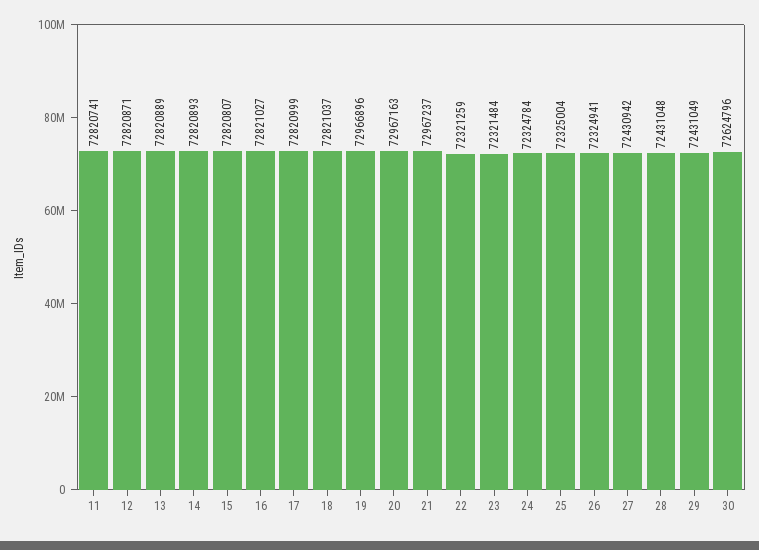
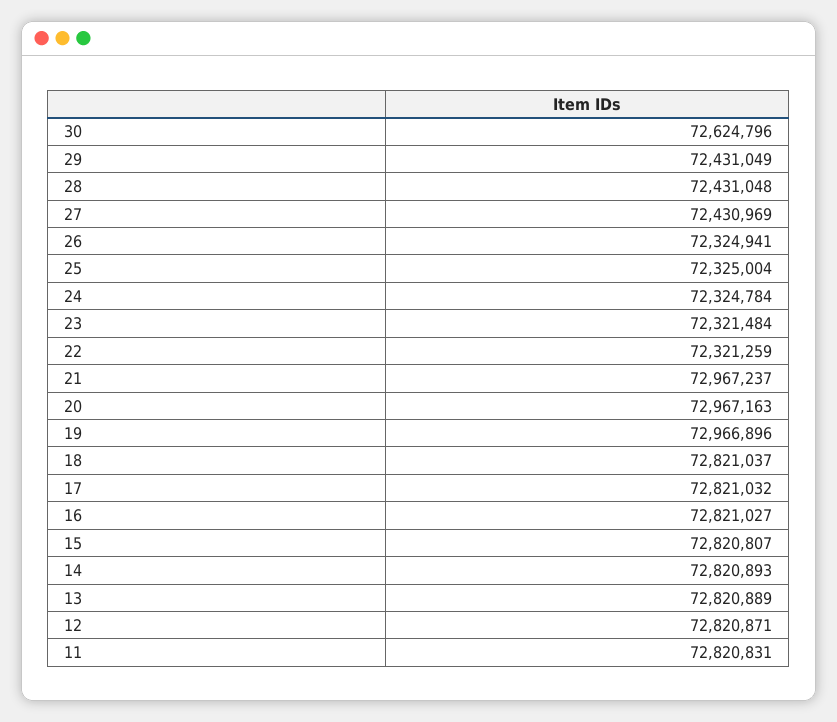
11: 72820741 -> 72820831
17: 72820999 -> 72821032
27: 72430942 -> 72430969

